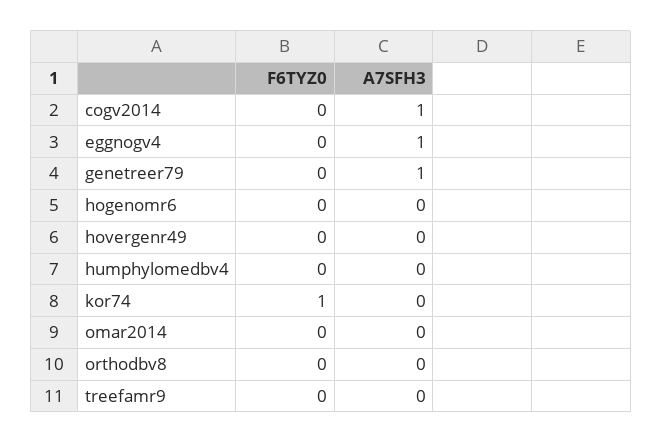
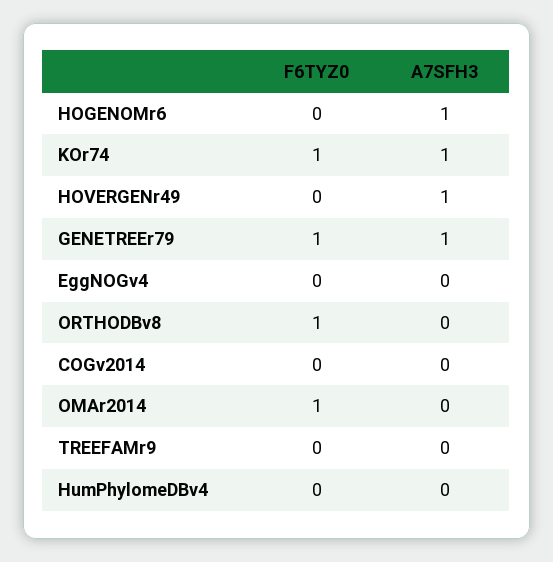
A7SFH3, cogv2014: 1 -> 0
A7SFH3, eggnogv4: 1 -> 0
F6TYZ0, genetreer79: 0 -> 1
A7SFH3, hogenomr6: 0 -> 1
A7SFH3, hovergenr49: 0 -> 1
A7SFH3, kor74: 0 -> 1
F6TYZ0, omar2014: 0 -> 1
F6TYZ0, orthodbv8: 0 -> 1

